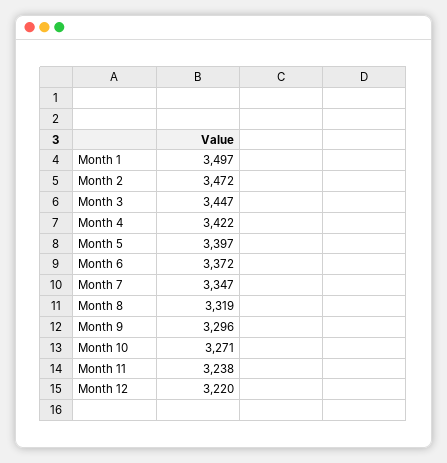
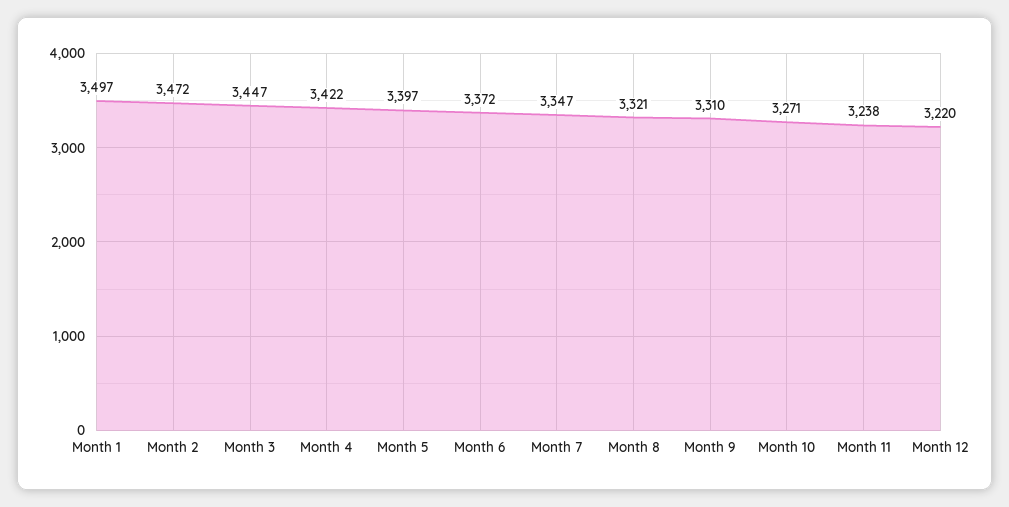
Month 8: 3319 -> 3321
Month 9: 3296 -> 3310

